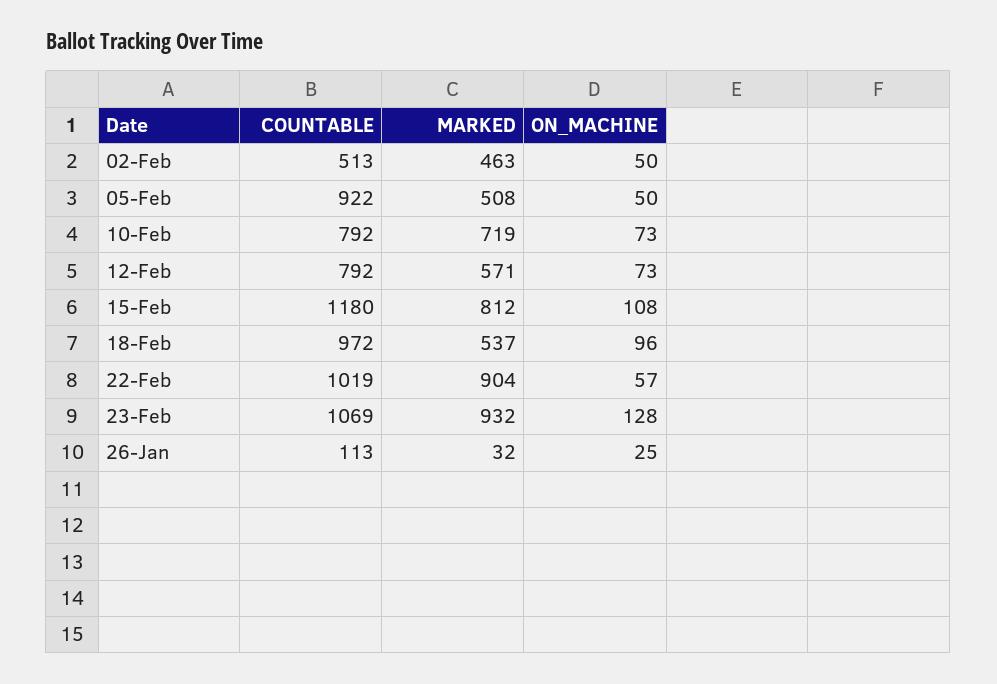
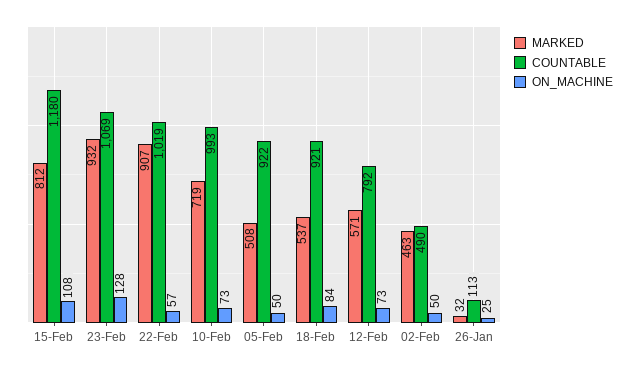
COUNTABLE, 02-Feb: 513 -> 490
COUNTABLE, 10-Feb: 792 -> 993
COUNTABLE, 18-Feb: 972 -> 921
ON_MACHINE, 18-Feb: 96 -> 84
MARKED, 22-Feb: 904 -> 907

